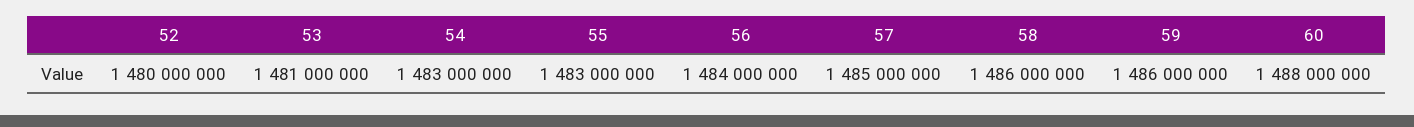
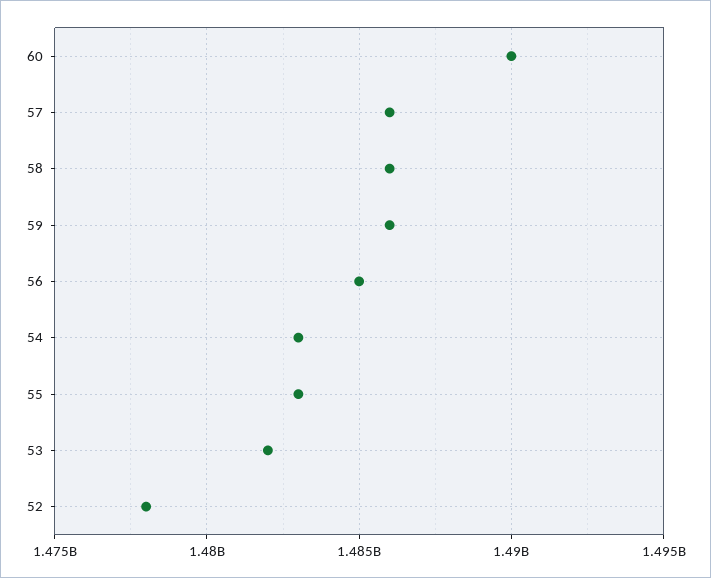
52: 1480000000 -> 1478000000
53: 1481000000 -> 1482000000
56: 1484000000 -> 1485000000
57: 1485000000 -> 1486000000
60: 1488000000 -> 1490000000

